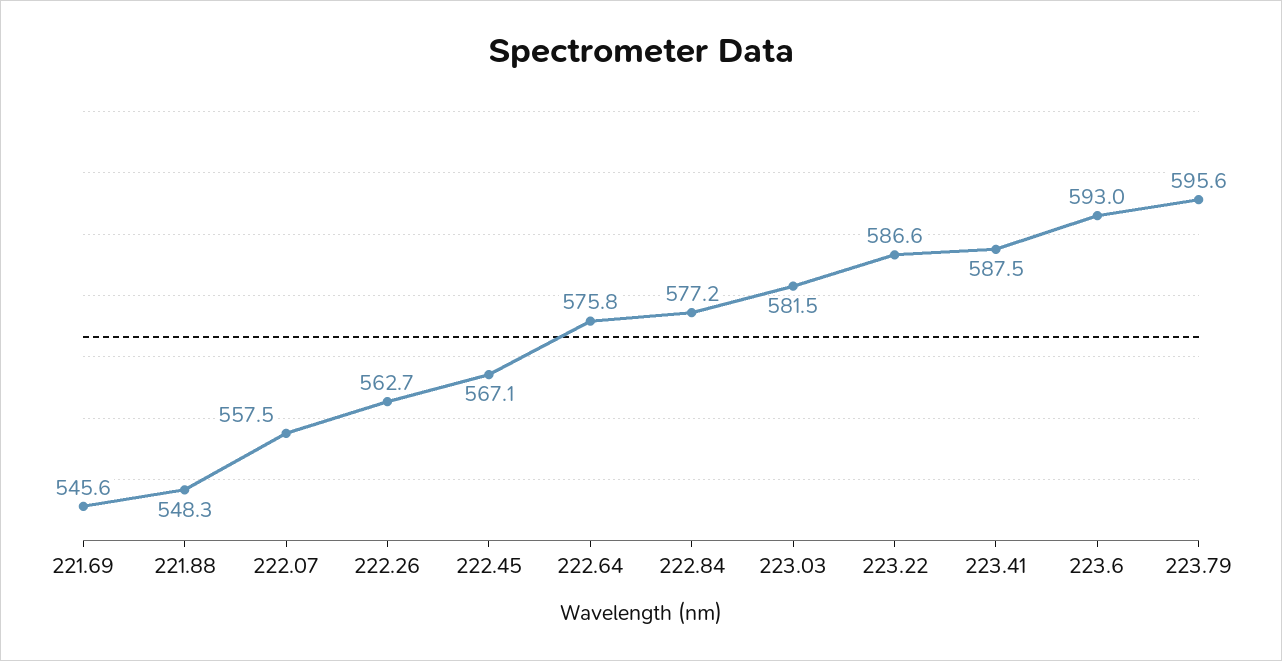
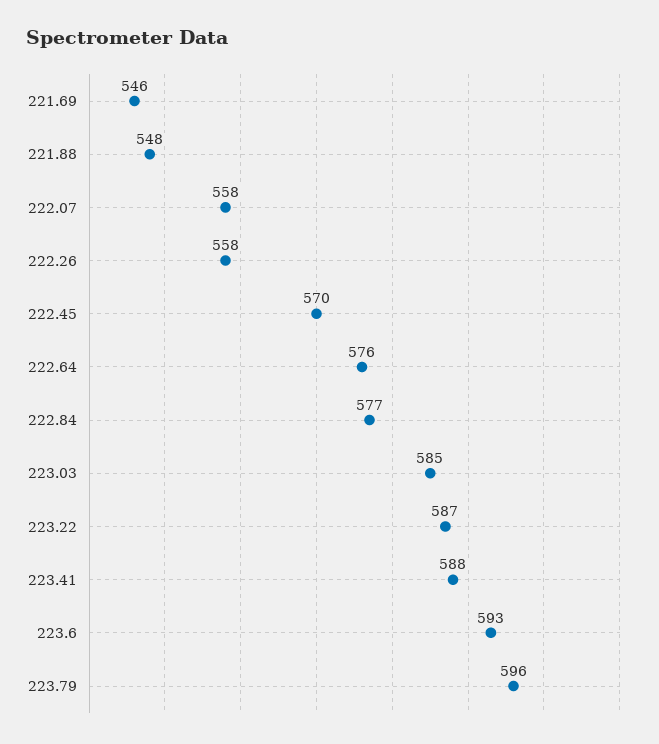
222.26: 562.7 -> 558
222.45: 567.1 -> 570
223.03: 581.5 -> 585

